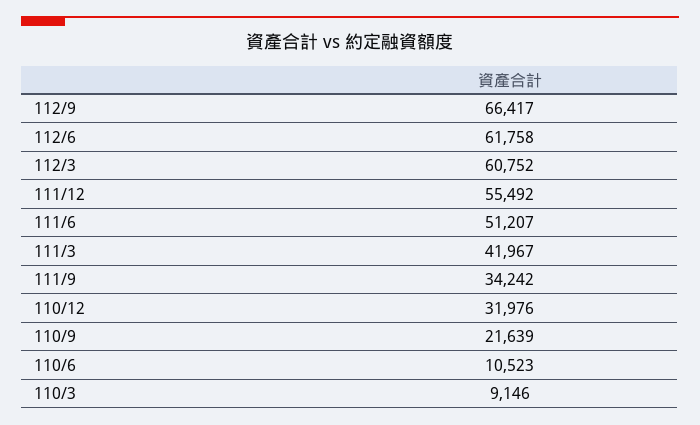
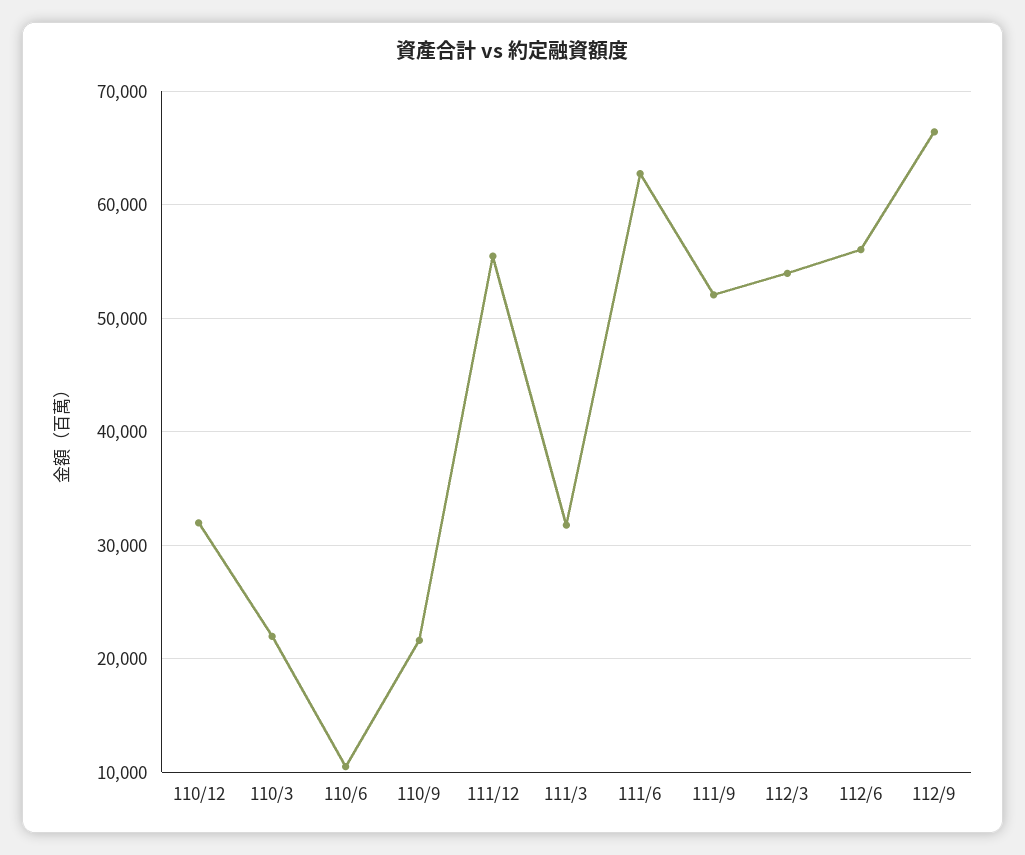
112/6: 61758 -> 56000
112/3: 60752 -> 54000
111/6: 51207 -> 63000
111/3: 41967 -> 32000
111/9: 34242 -> 52000
110/3: 9146 -> 22000

